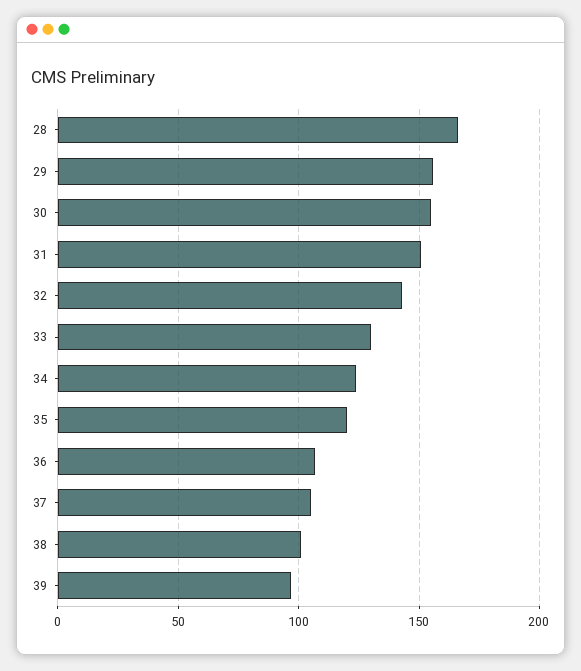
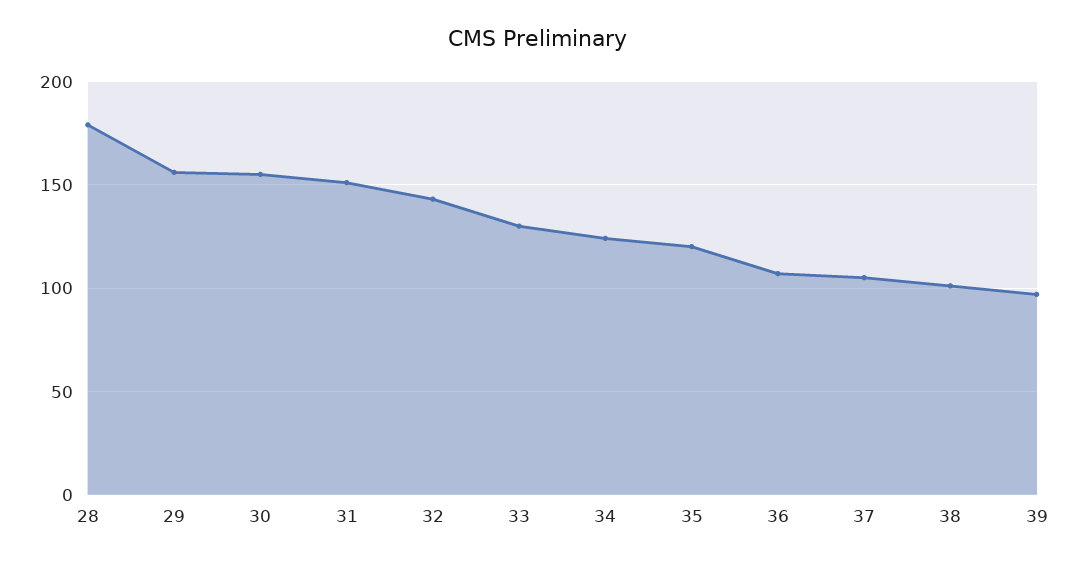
28: 165 -> 180

